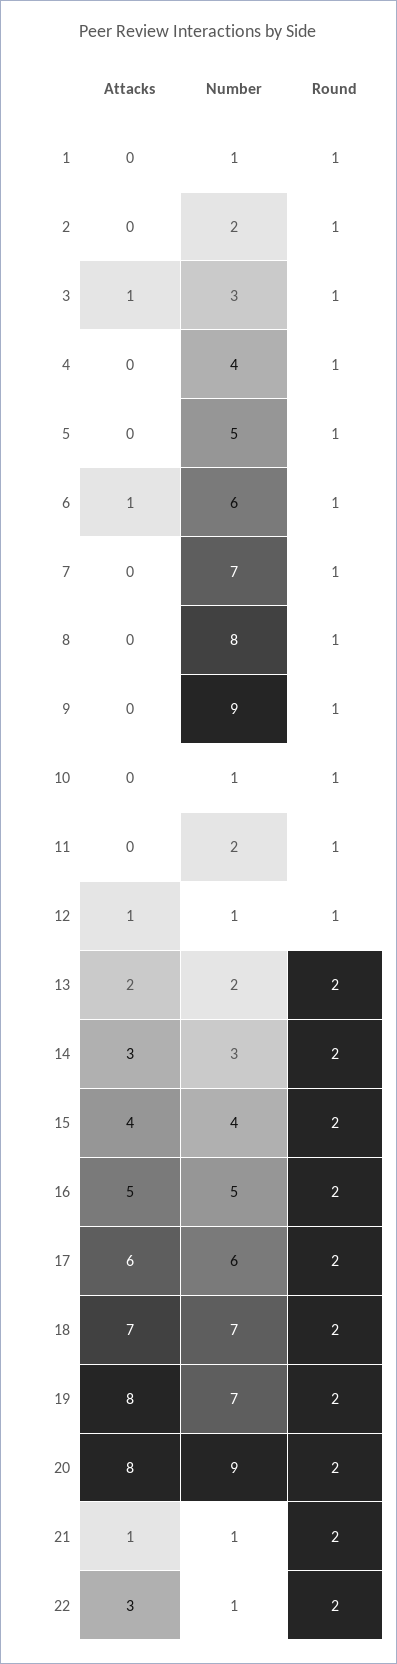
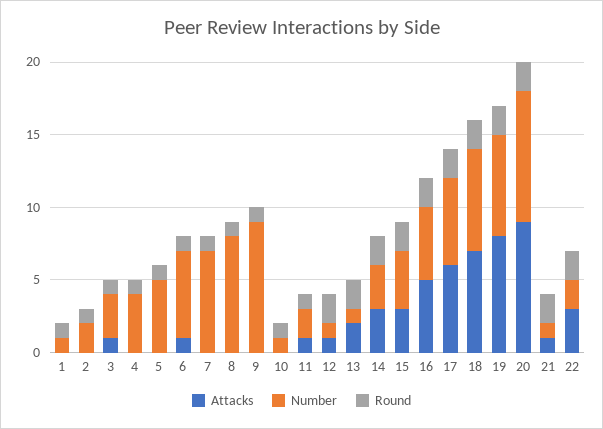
Attacks, 11: 0 -> 1
Round, 12: 1 -> 2
Number, 13: 2 -> 1
Attacks, 15: 4 -> 3
Attacks, 20: 8 -> 9
Number, 22: 1 -> 2

